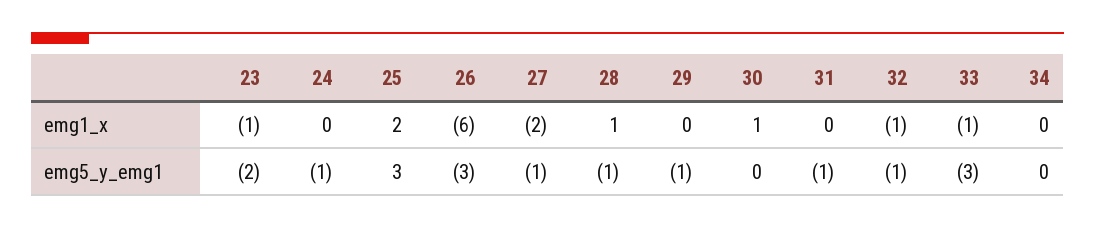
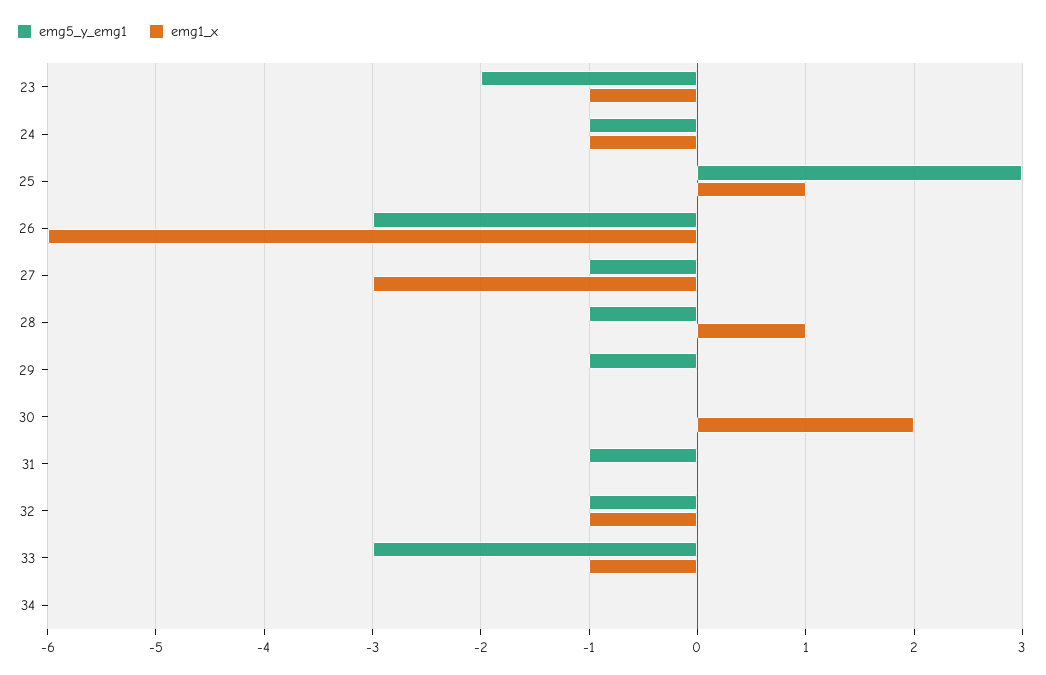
emg1_x, 24: 0 -> -1
emg1_x, 25: 2 -> 1
emg1_x, 27: -2 -> -3
emg1_x, 30: 1 -> 2

